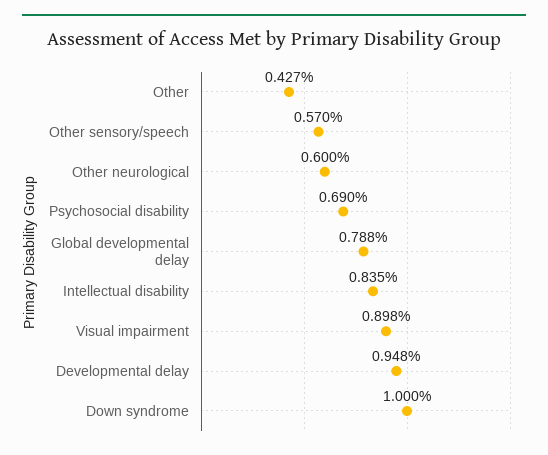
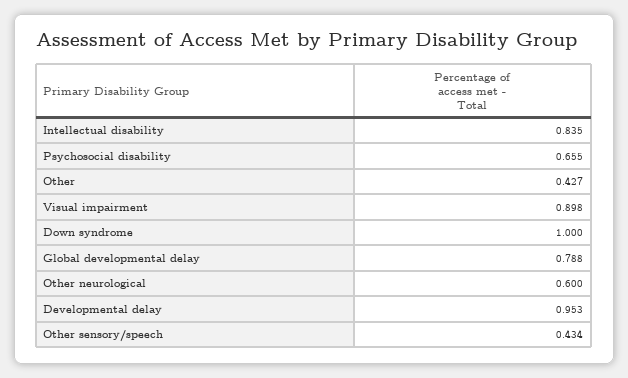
Other sensory/speech: 0.57 -> 0.434
Psychosocial disability: 0.69 -> 0.655
Developmental delay: 0.948 -> 0.953

